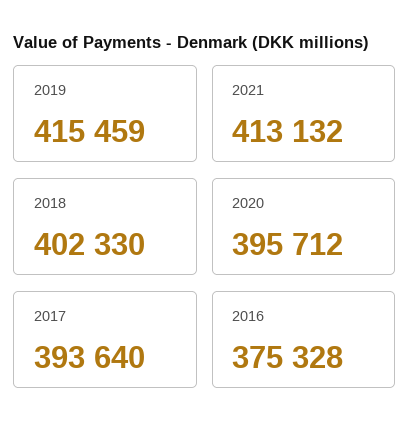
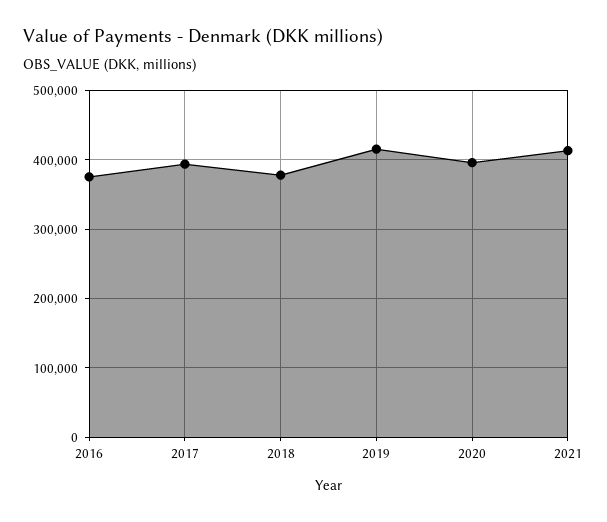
2018: 402330 -> 380000

